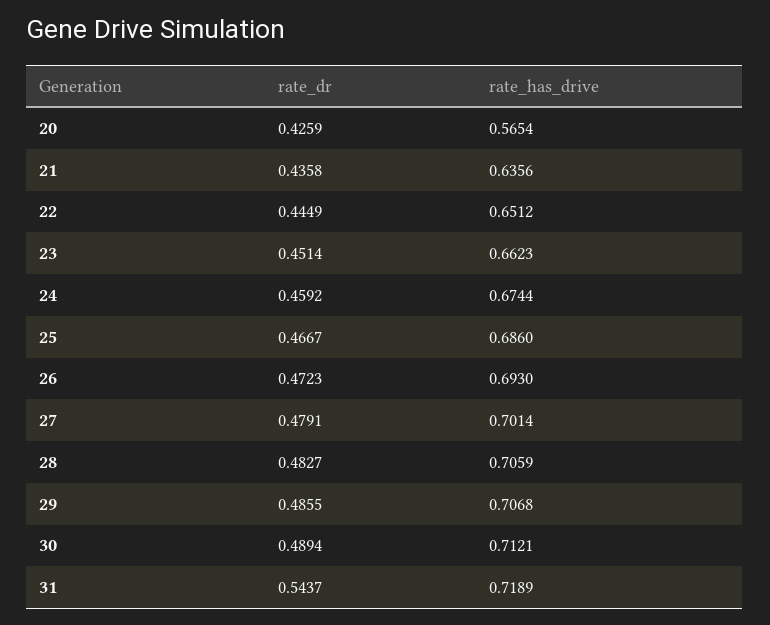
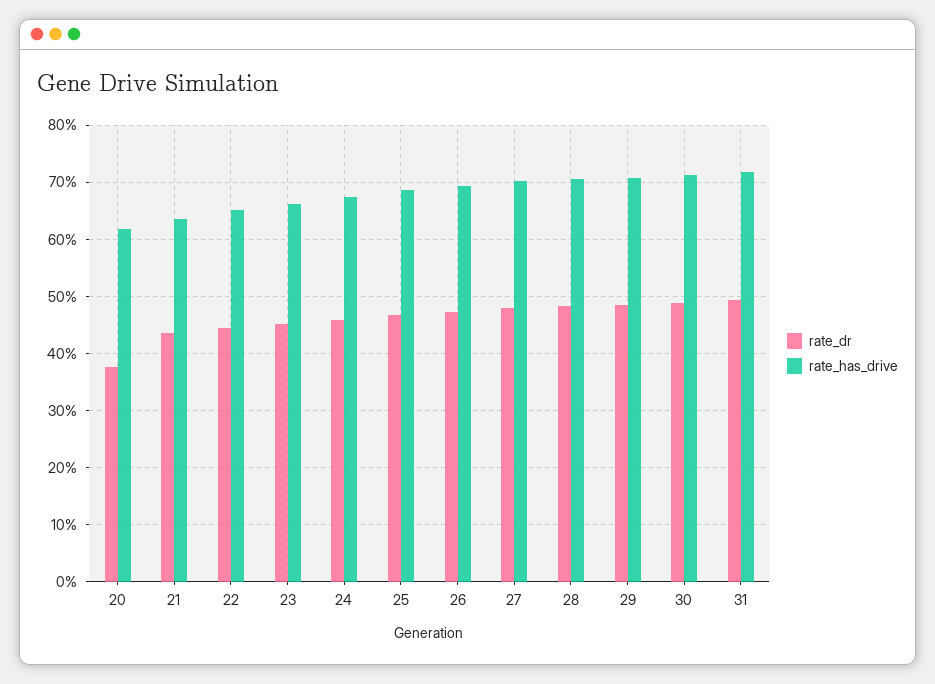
rate_dr, 20: 0.4259 -> 0.38
rate_has_drive, 20: 0.5654 -> 0.62
rate_dr, 31: 0.5437 -> 0.5

